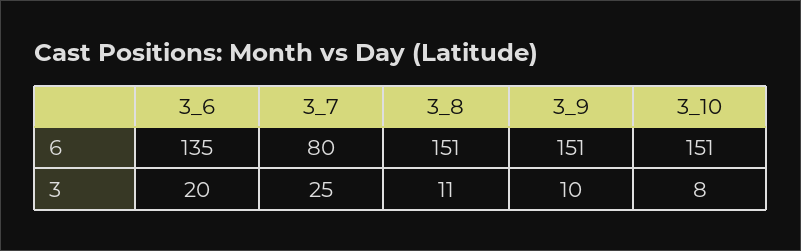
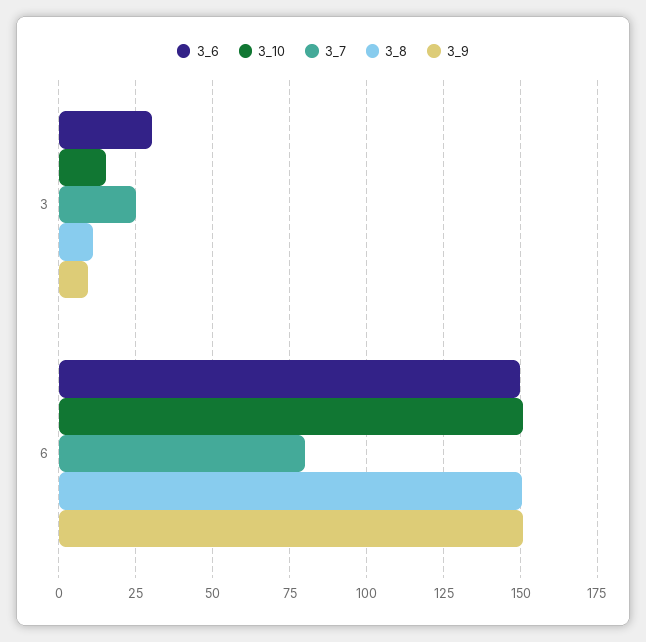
3_6, 6: 135 -> 150
3_6, 3: 20 -> 30
3_10, 3: 8 -> 15

